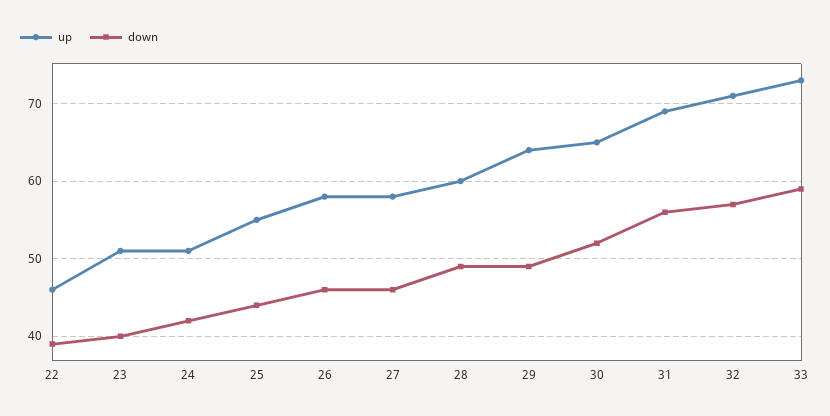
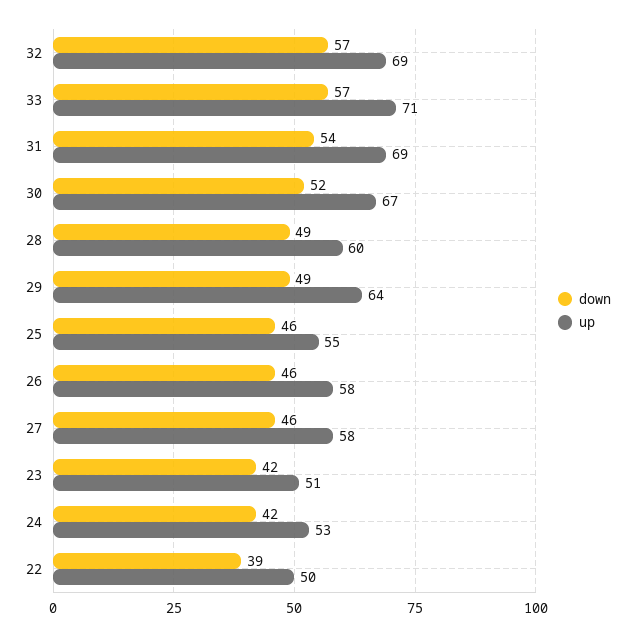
up, 22: 46 -> 50
down, 23: 40 -> 42
up, 24: 51 -> 53
down, 25: 44 -> 46
up, 30: 65 -> 67
down, 31: 56 -> 54
up, 32: 71 -> 69
up, 33: 73 -> 71
down, 33: 59 -> 57

